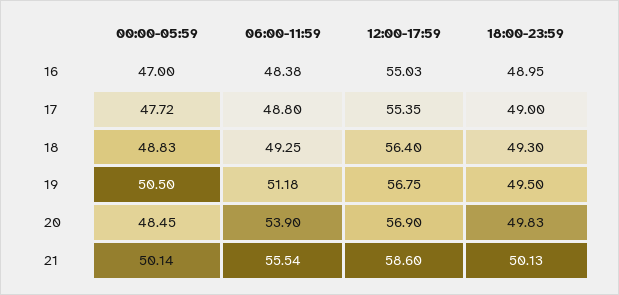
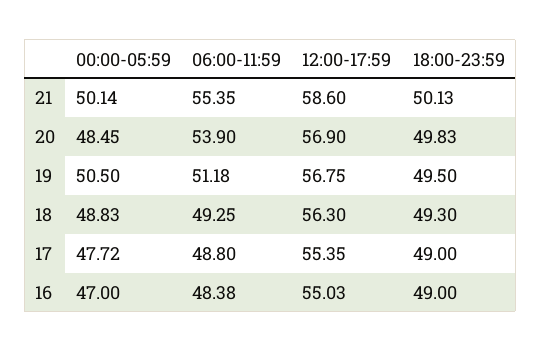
18:00-23:59, 16: 48.95 -> 49
12:00-17:59, 18: 56.4 -> 56.3
06:00-11:59, 21: 55.54 -> 55.35

